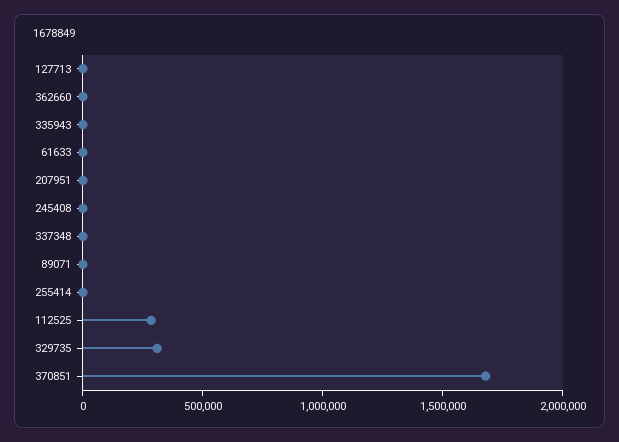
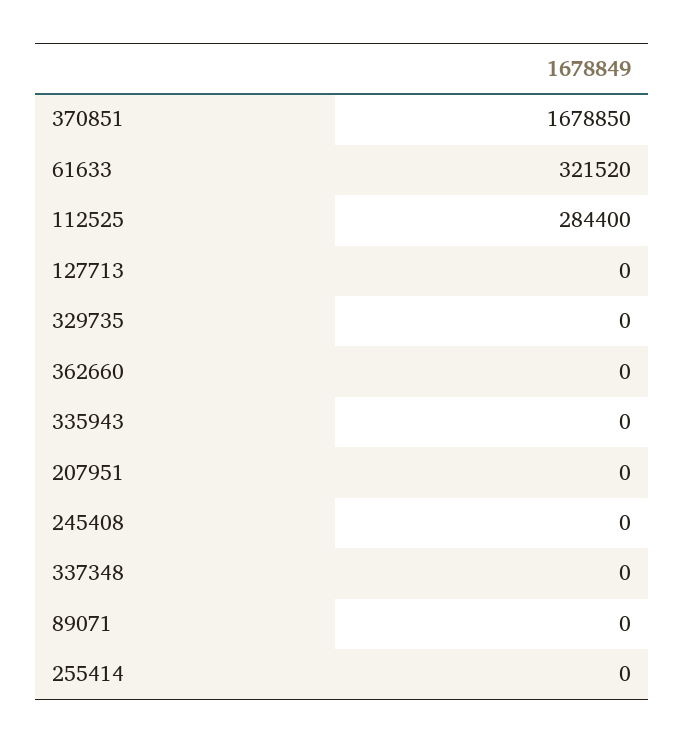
61633: 0 -> 321520
329735: 300000 -> 0

